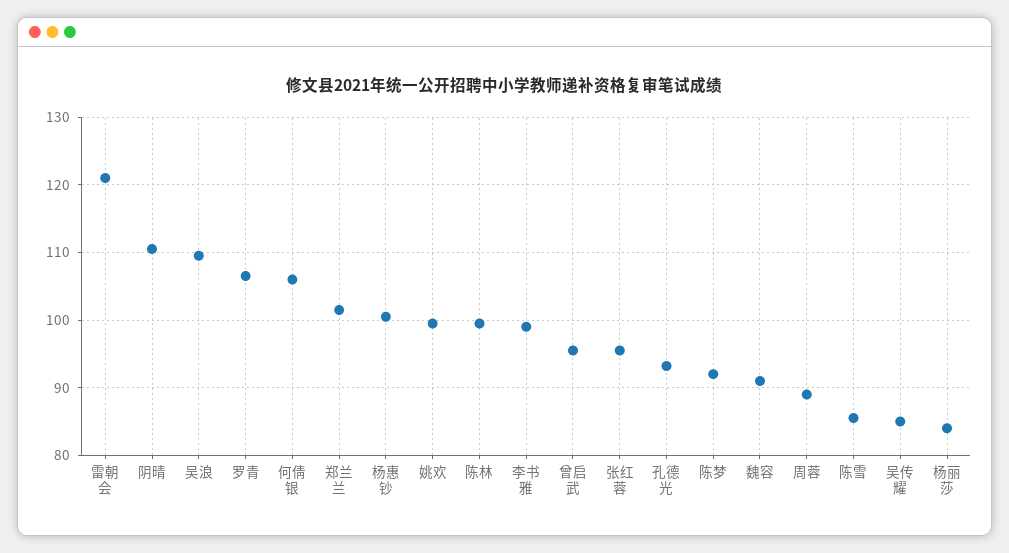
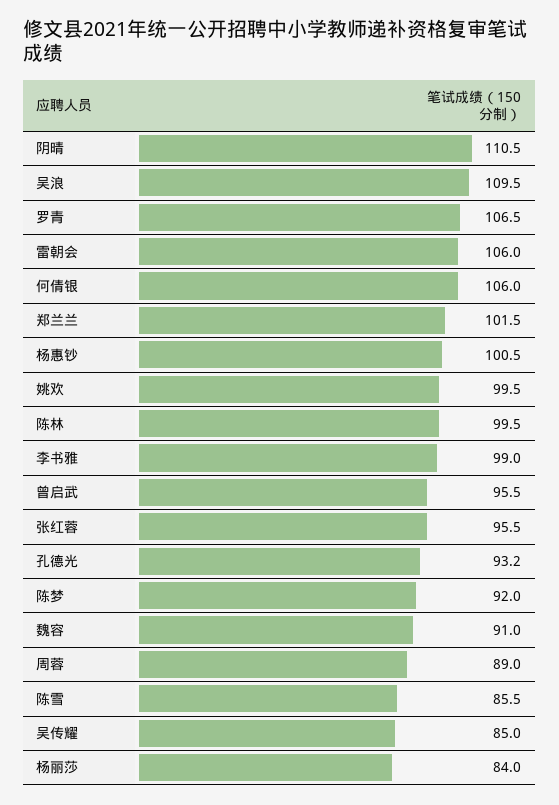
雷朝会: 121 -> 106

